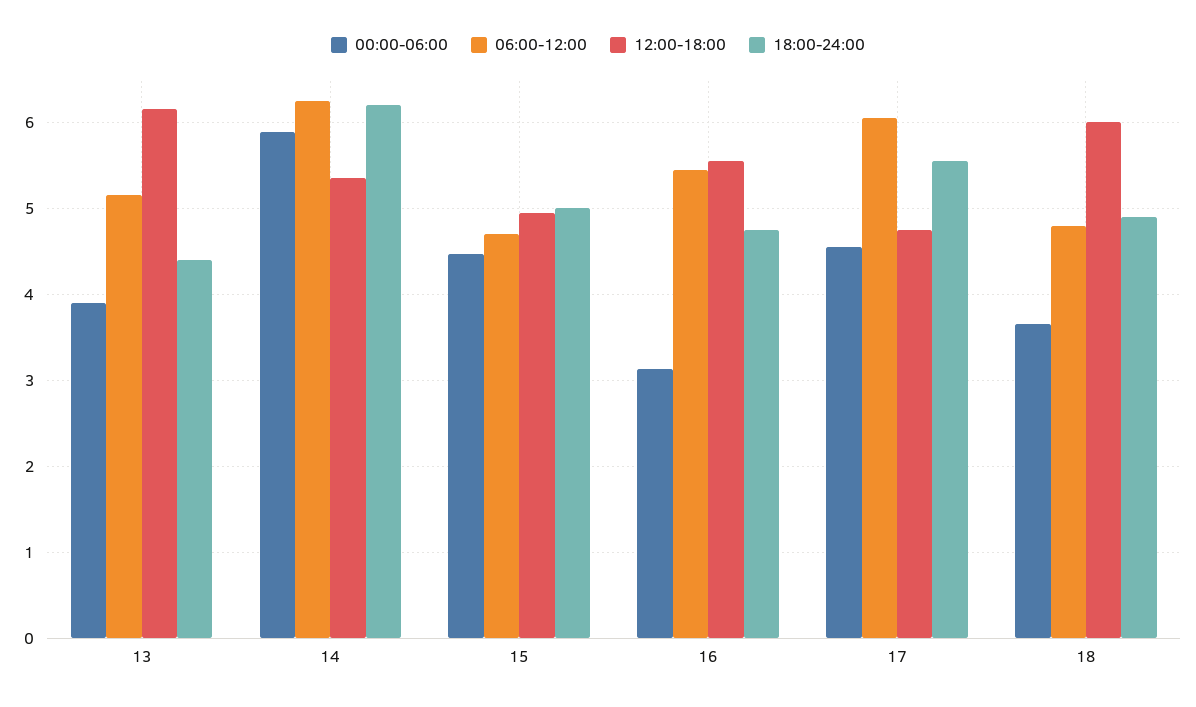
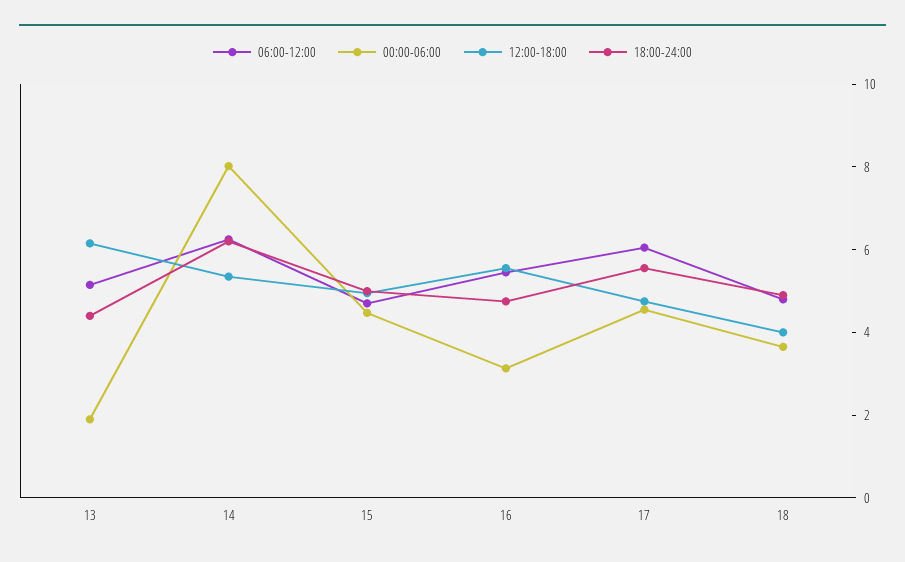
00:00-06:00, 13: 3.9 -> 2
00:00-06:00, 14: 5.9 -> 8
12:00-18:00, 18: 6 -> 4

